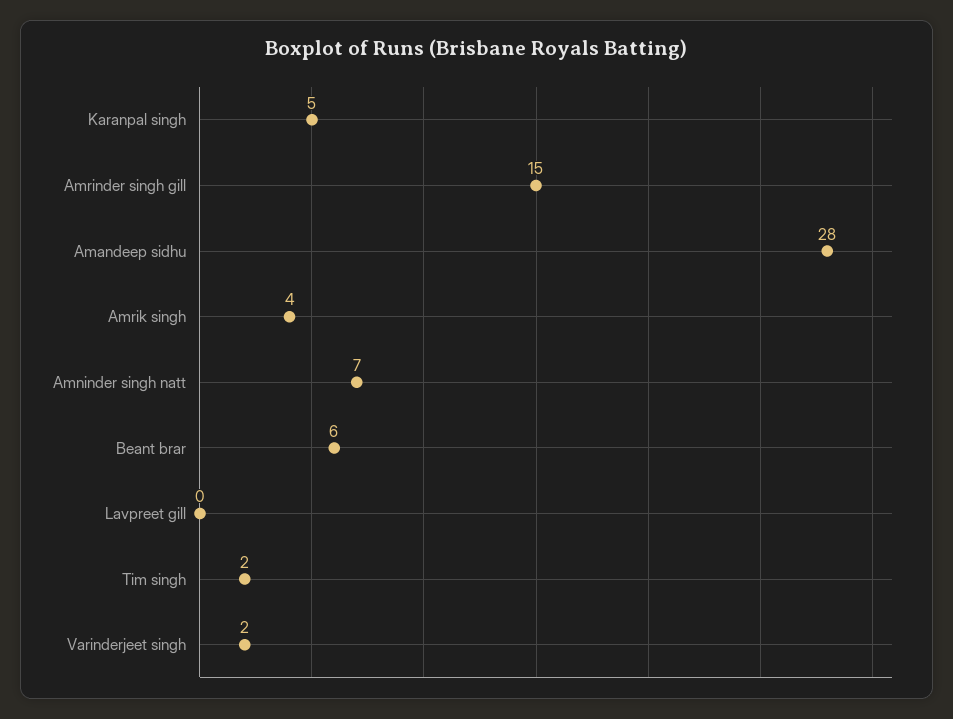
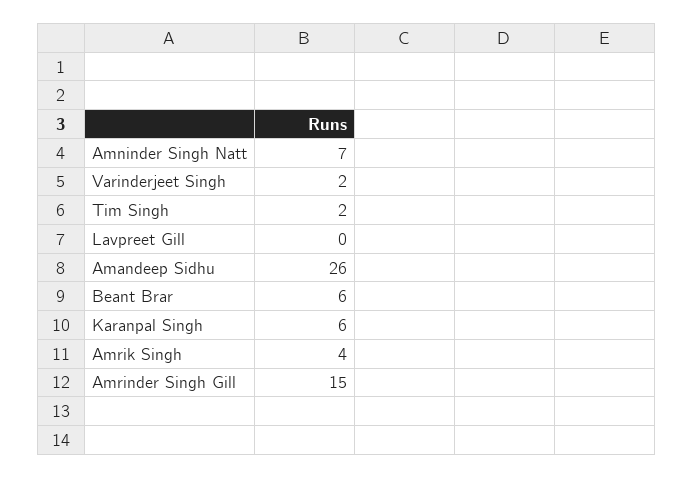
Karanpal singh: 5 -> 6
Amandeep sidhu: 28 -> 26

